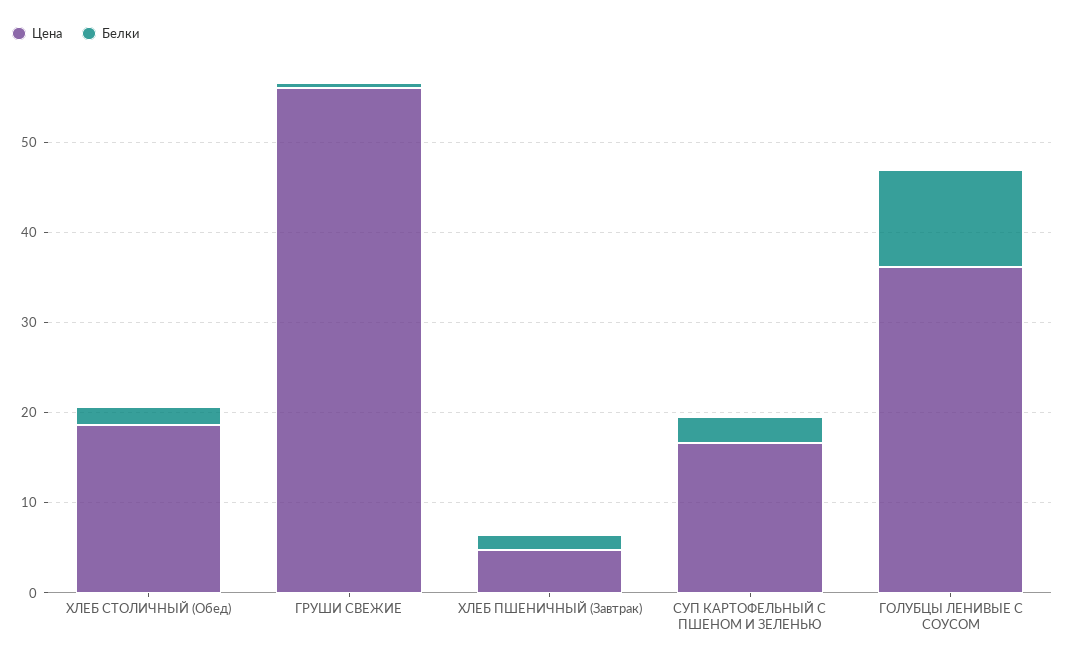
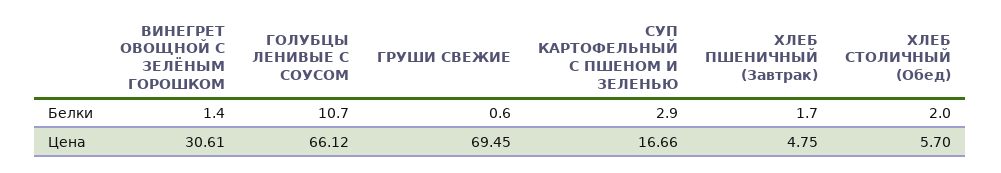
Цена, ХЛЕБ СТОЛИЧНЫЙ (Обед): 18 -> 5.7
Цена, ГРУШИ СВЕЖИЕ: 56 -> 69.45
Цена, ГОЛУБЦЫ ЛЕНИВЫЕ С СОУСОМ: 36 -> 66.12
Белки, ВИНЕГРЕТ ОВОЩНОЙ С ЗЕЛЁНЫМ ГОРОШКОМ: none -> 1.4
Цена, ВИНЕГРЕТ ОВОЩНОЙ С ЗЕЛЁНЫМ ГОРОШКОМ: none -> 30.61

